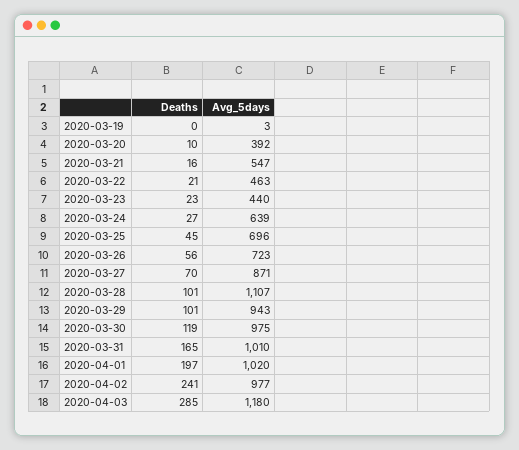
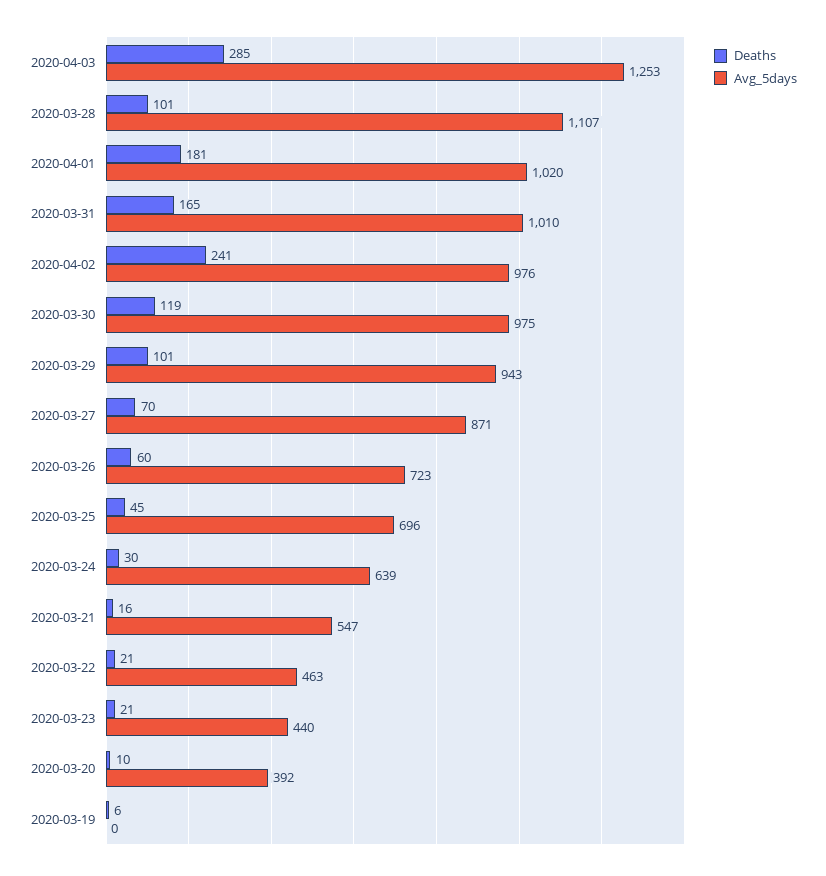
Deaths, 2020-03-19: 0 -> 6
Avg_5days, 2020-03-19: 3 -> 0
Deaths, 2020-03-23: 23 -> 21
Deaths, 2020-03-24: 27 -> 30
Deaths, 2020-03-26: 56 -> 60
Deaths, 2020-04-01: 197 -> 181
Avg_5days, 2020-04-02: 977 -> 976
Avg_5days, 2020-04-03: 1180 -> 1253

